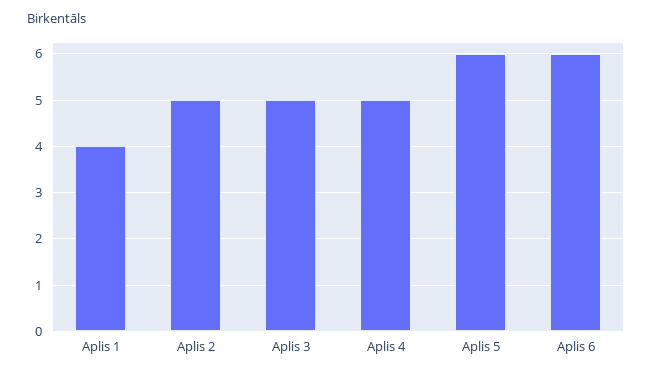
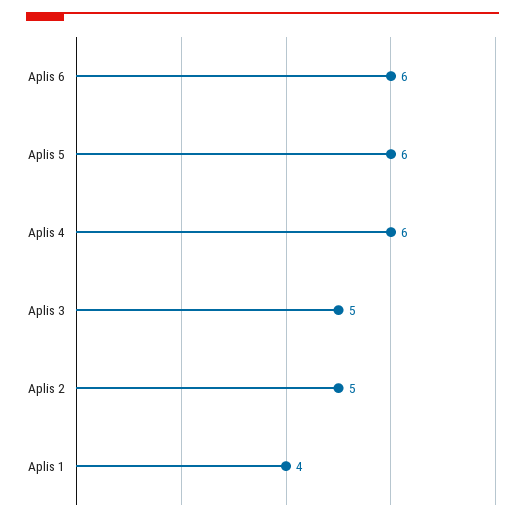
Aplis 4: 5 -> 6

